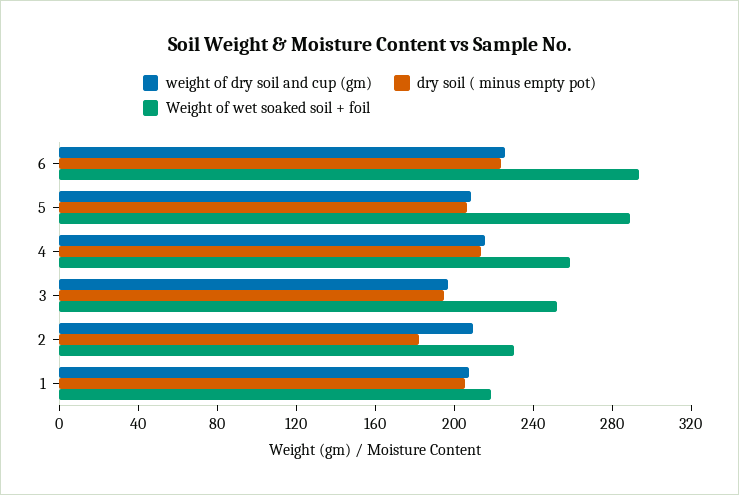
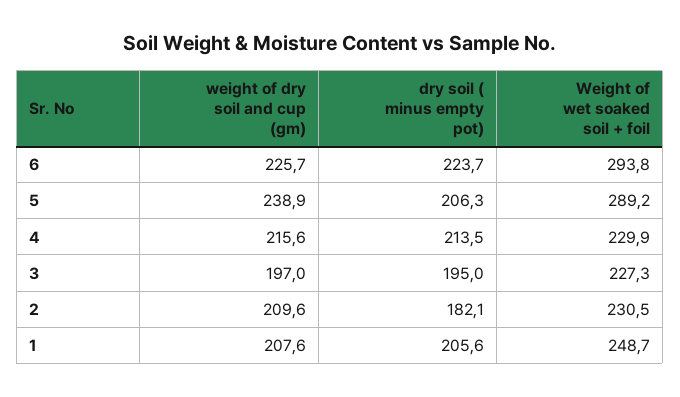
weight of dry soil and cup (gm), 5: 210 -> 238.9
Weight of wet soaked soil + foil, 4: 260 -> 229.9
Weight of wet soaked soil + foil, 3: 250 -> 227.3
Weight of wet soaked soil + foil, 1: 220 -> 248.7

